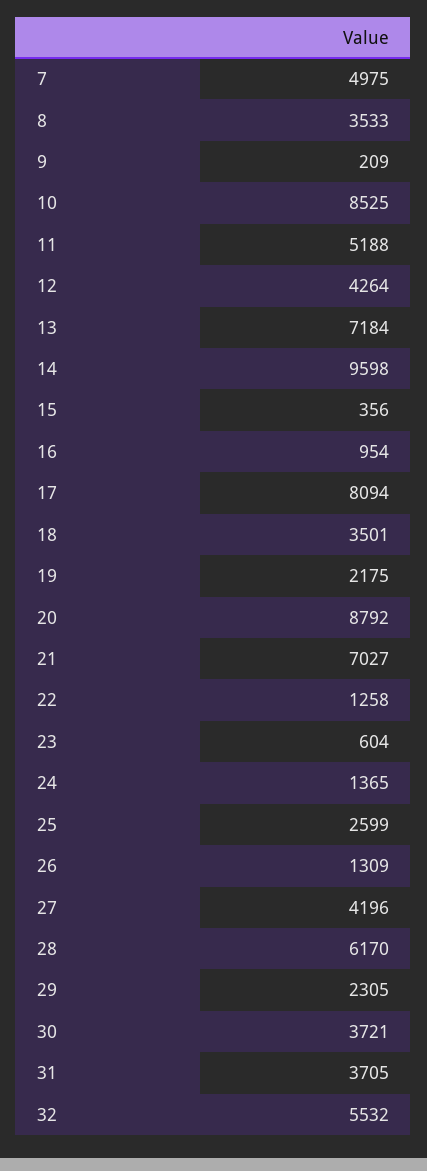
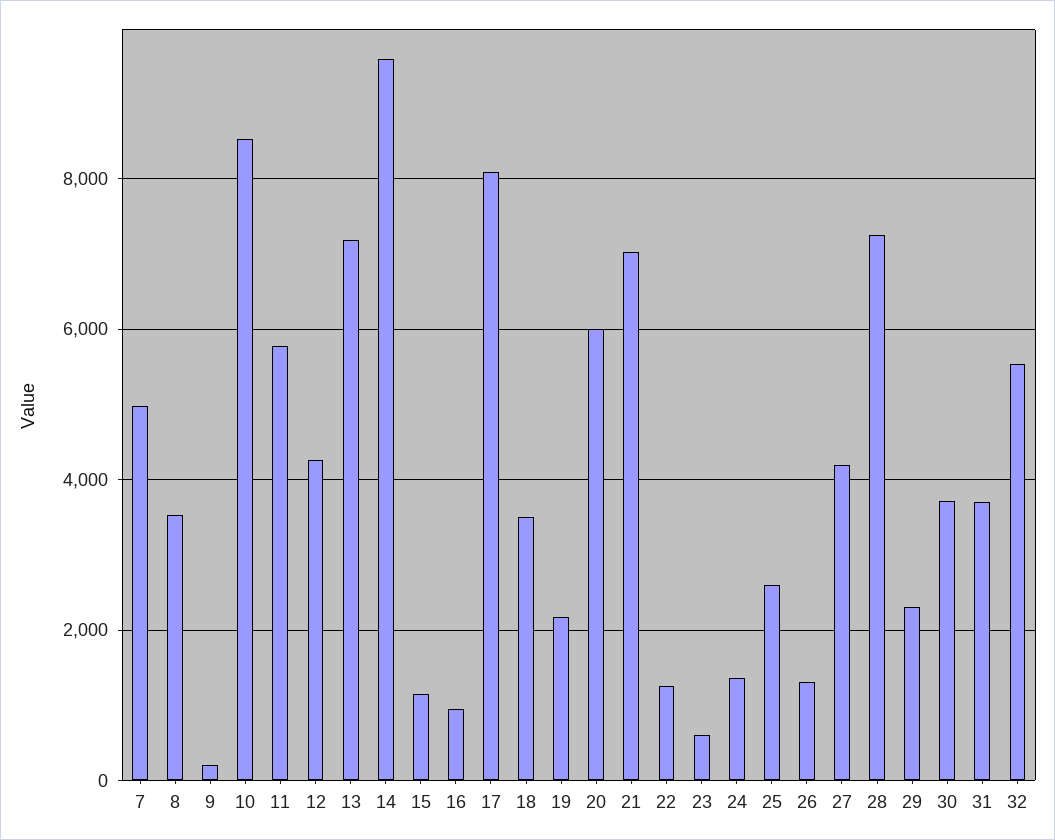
11: 5188 -> 5800
15: 356 -> 1200
20: 8792 -> 6000
28: 6170 -> 7200

